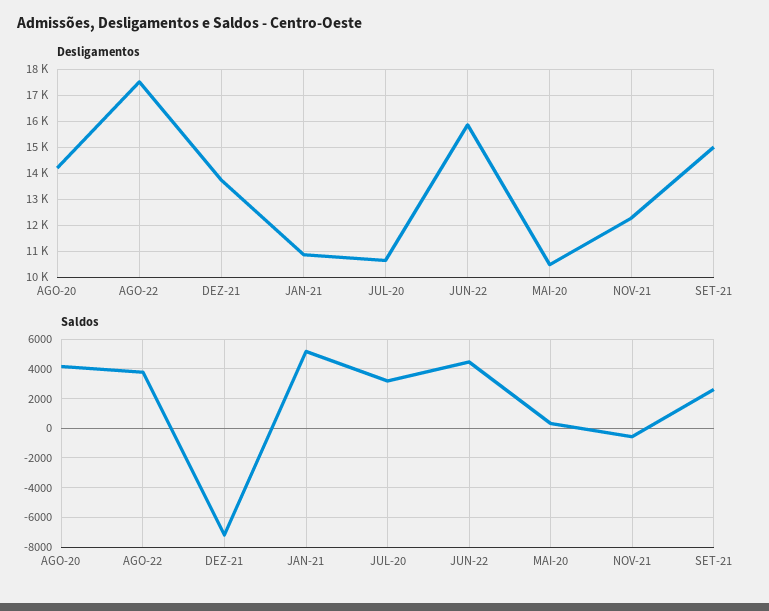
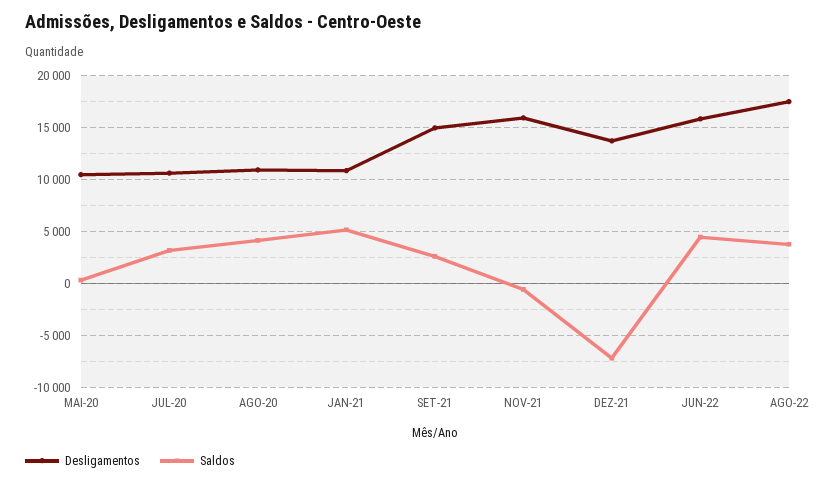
Desligamentos, AGO-20: 14250 -> 11000
Desligamentos, NOV-21: 12250 -> 16000

